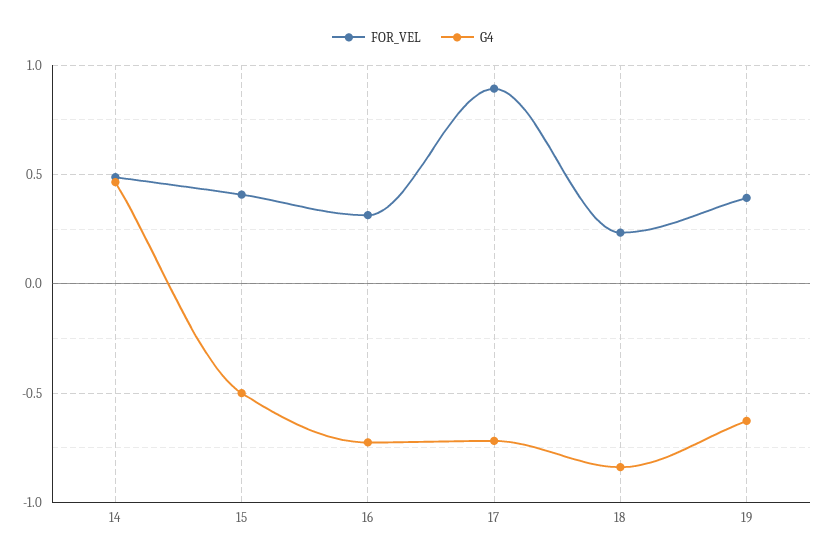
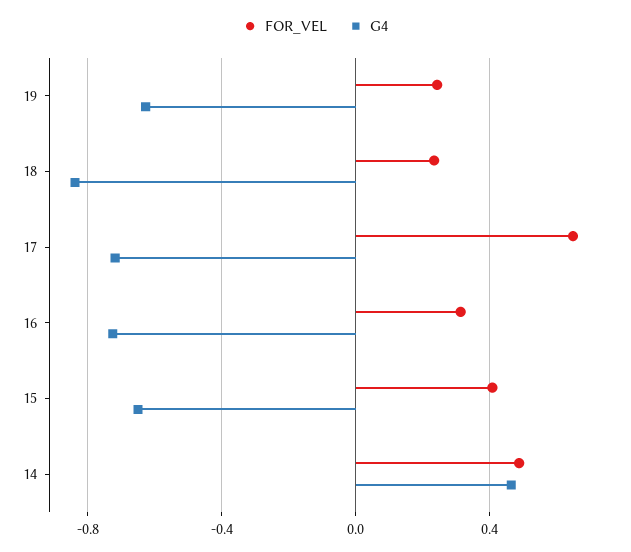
G4, 15: -0.5 -> -0.65
FOR_VEL, 17: 0.9 -> 0.65
FOR_VEL, 19: 0.4 -> 0.25

